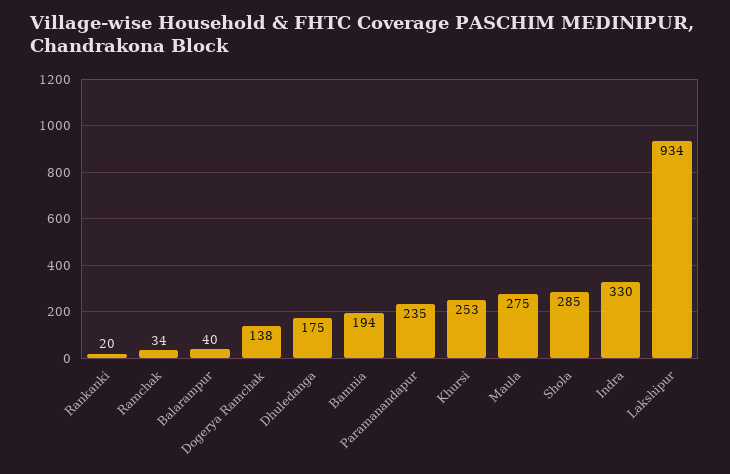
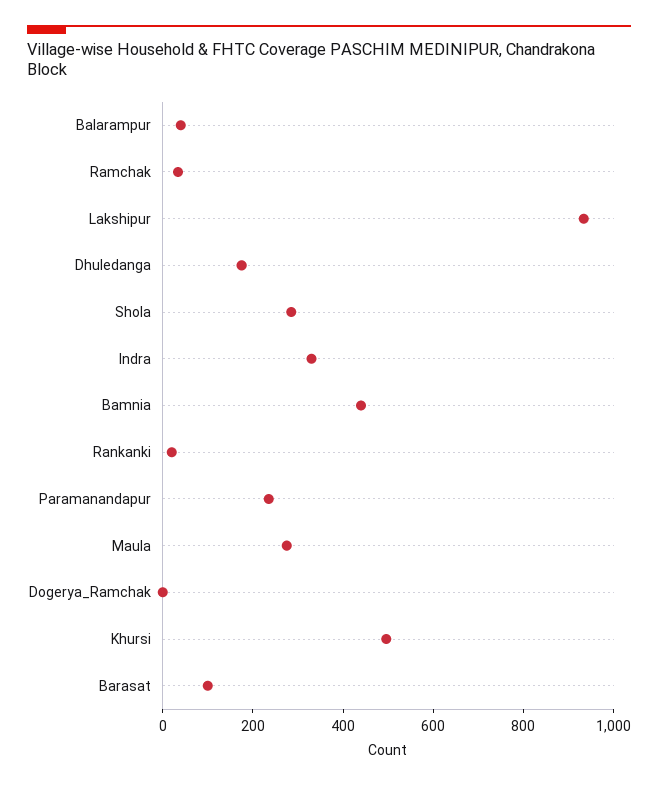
Dogerya Ramchak: 138 -> 0
Bamnia: 194 -> 450
Khursi: 253 -> 500
Barasat: none -> 100

